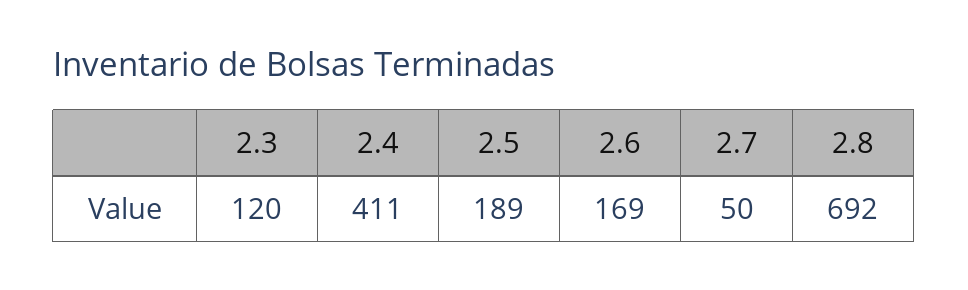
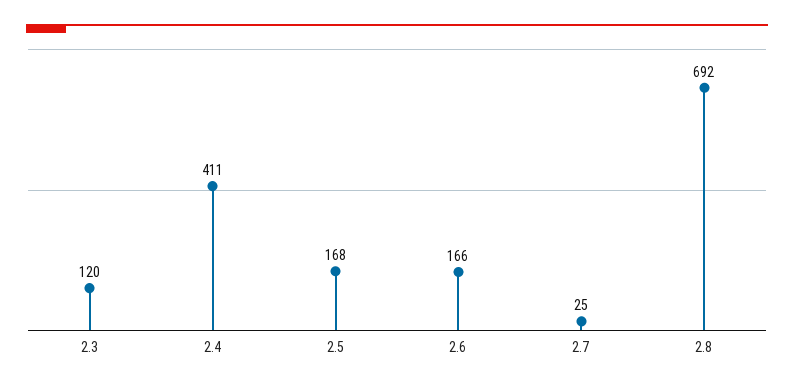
2.5: 189 -> 168
2.6: 169 -> 166
2.7: 50 -> 25

